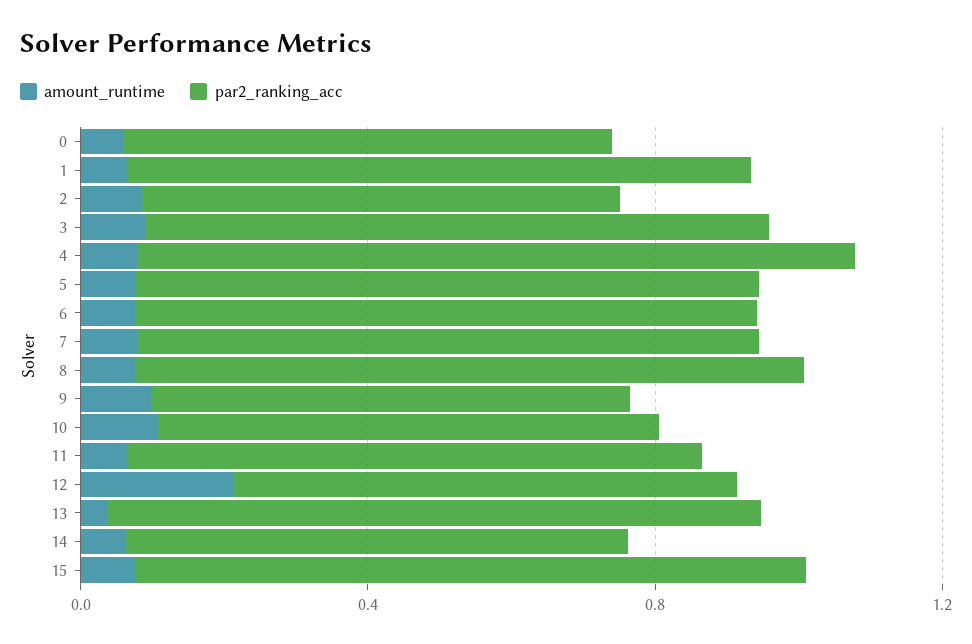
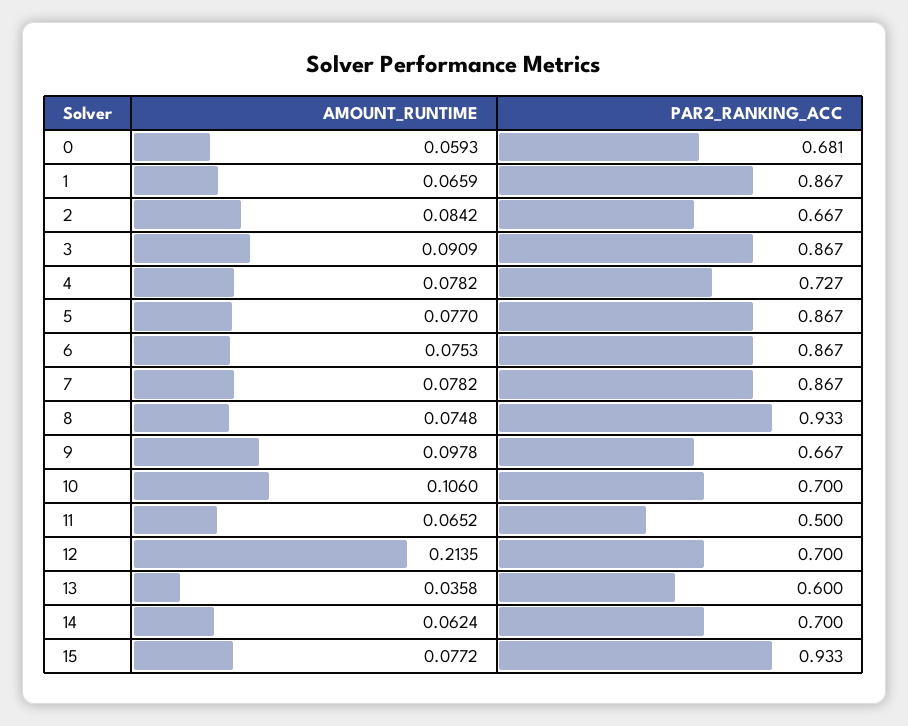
par2_ranking_acc, 4: 1 -> 0.727
par2_ranking_acc, 11: 0.8 -> 0.5
par2_ranking_acc, 13: 0.9 -> 0.6

